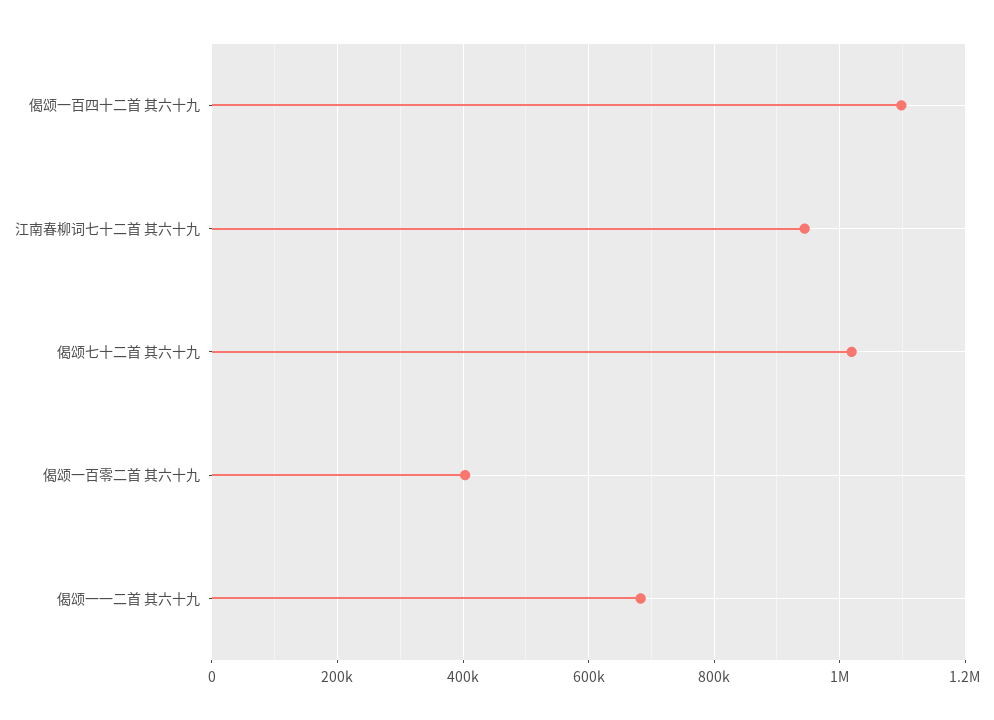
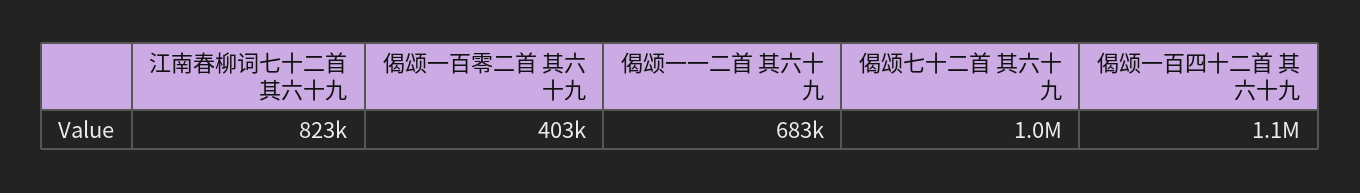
江南春柳词七十二首 其六十九: 940000 -> 823000

